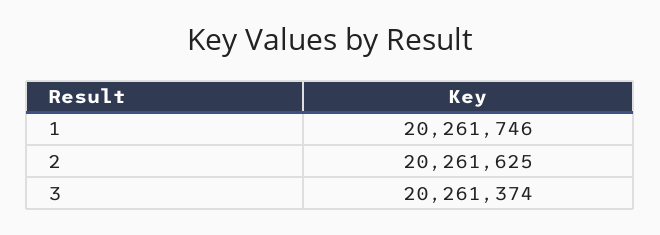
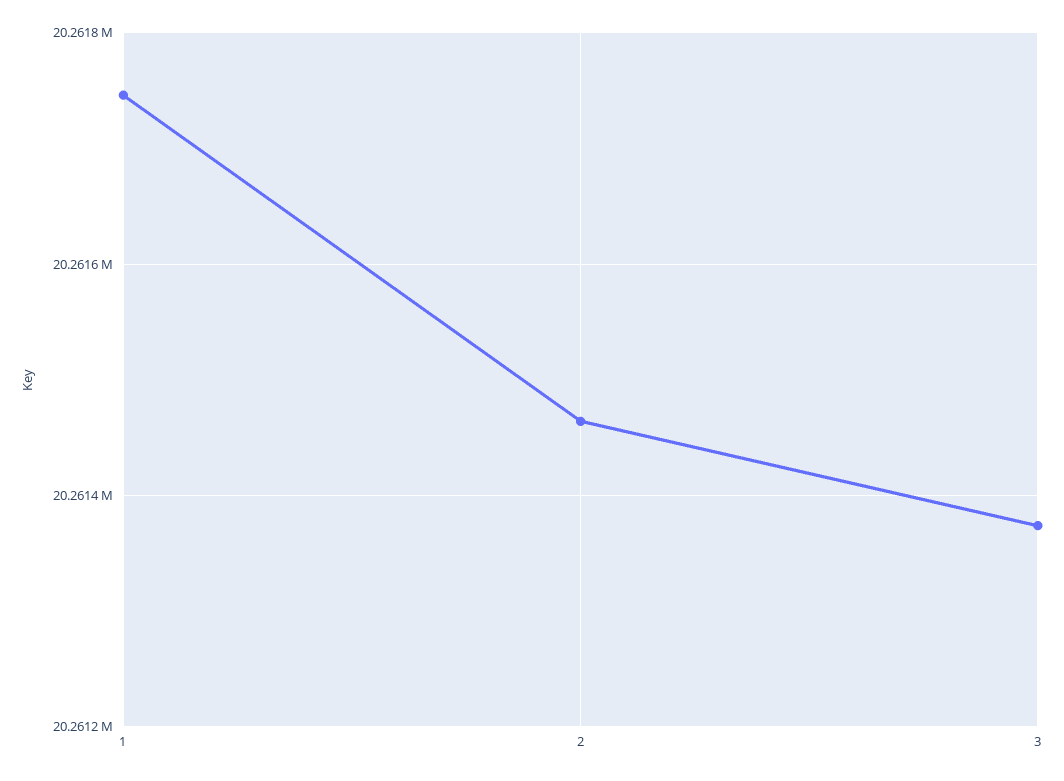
2: 20261625 -> 20261460

